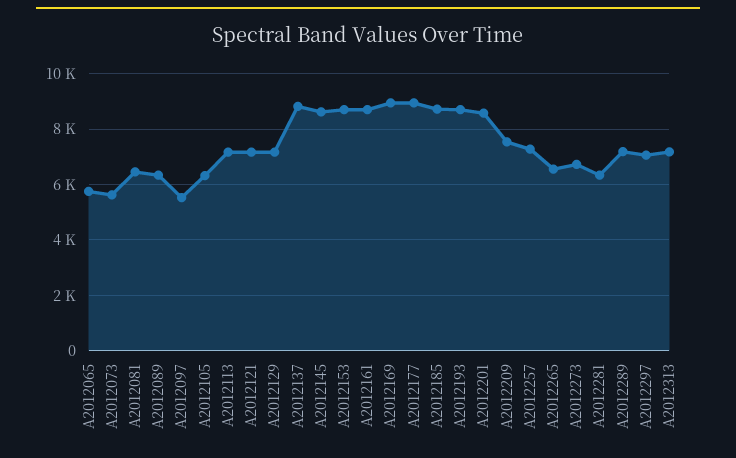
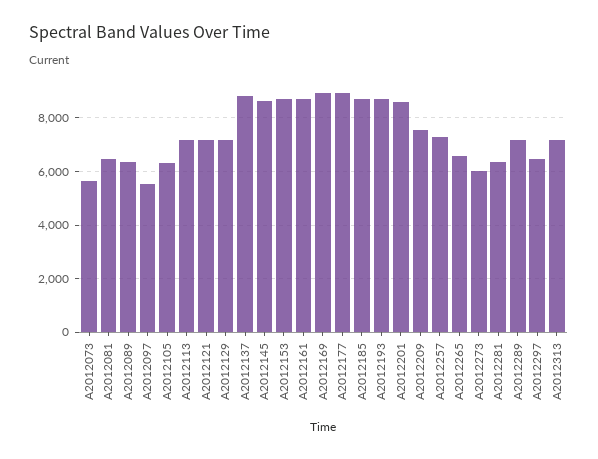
A2012065: 5750 -> none
A2012273: 6750 -> 6000
A2012297: 7000 -> 6500

